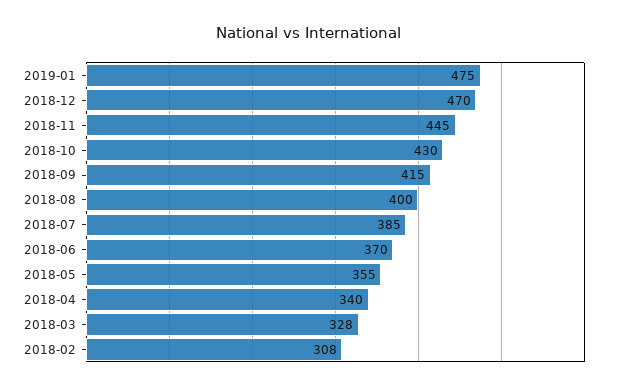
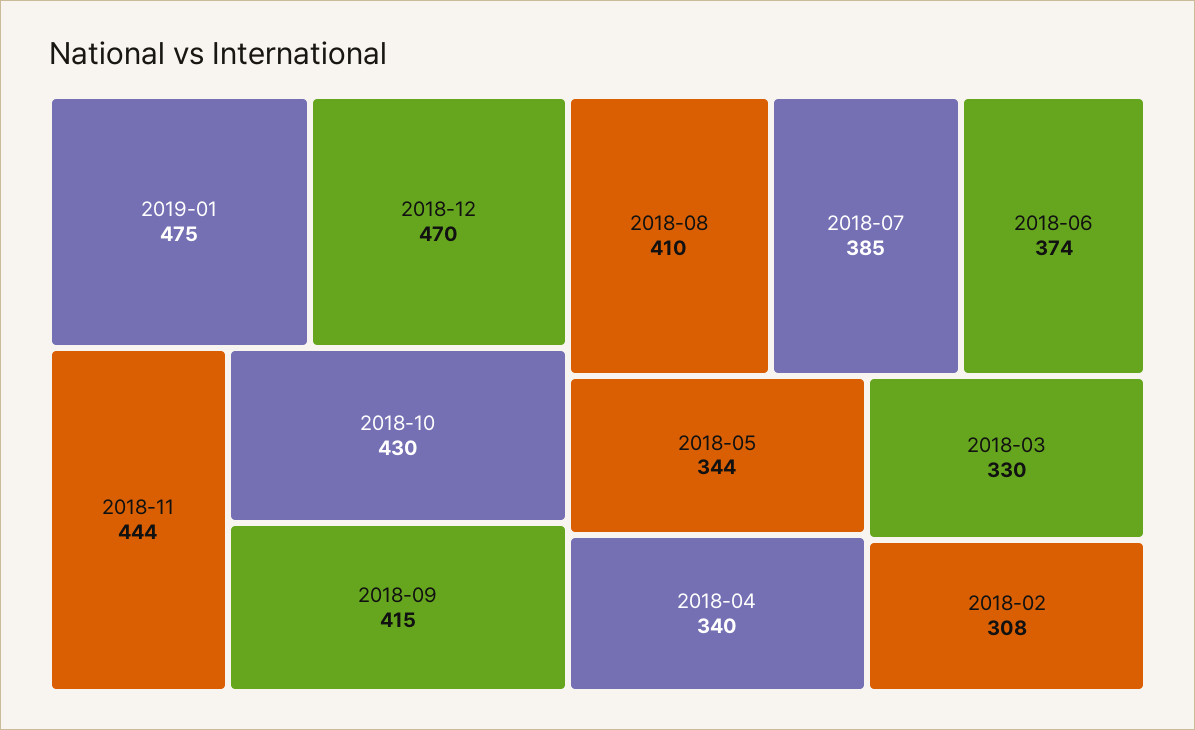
2018-11: 445 -> 444
2018-08: 400 -> 410
2018-06: 370 -> 374
2018-05: 355 -> 344
2018-03: 328 -> 330

